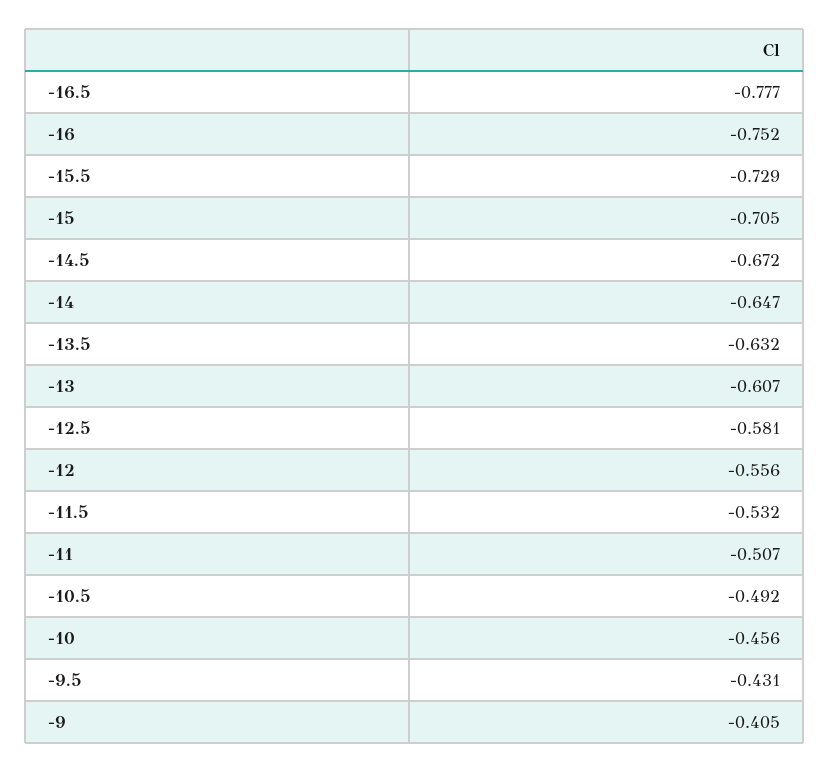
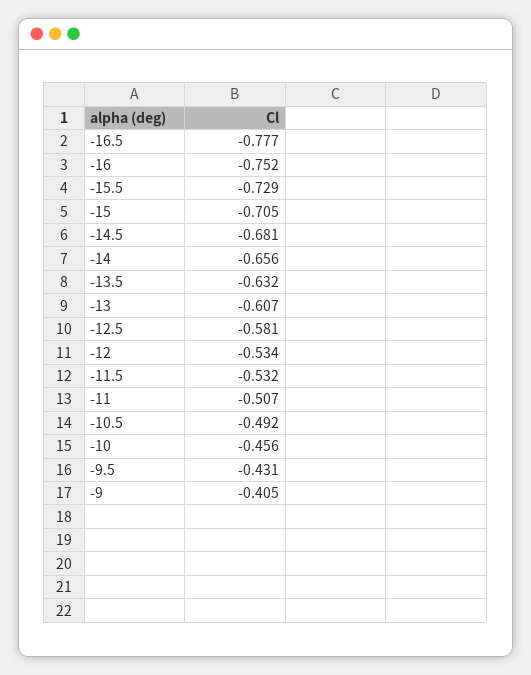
-14.5: -0.672 -> -0.681
-14: -0.647 -> -0.656
-12: -0.556 -> -0.534

